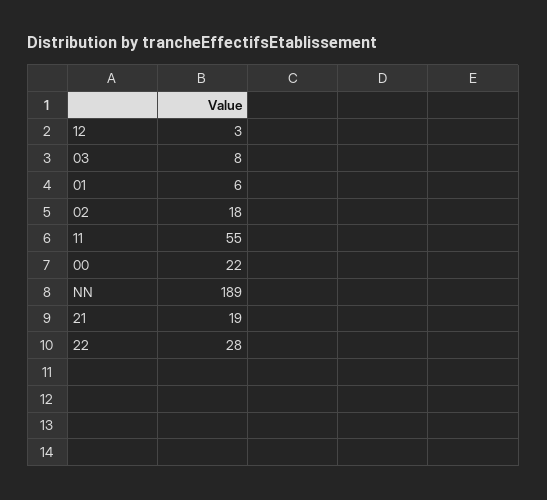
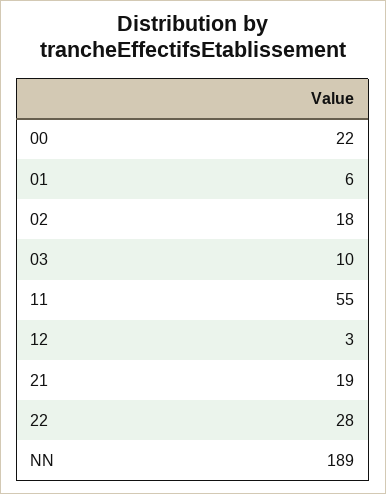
03: 8 -> 10

